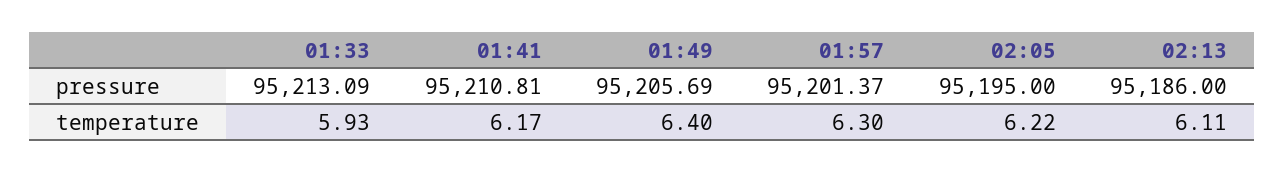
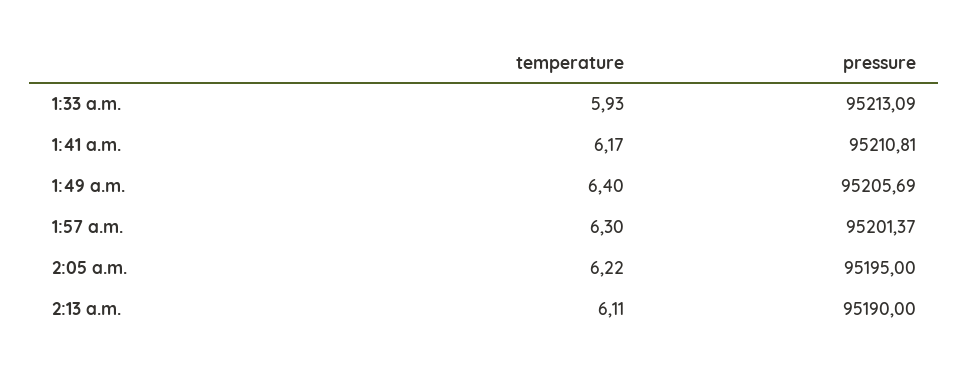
02:13, pressure: 95186 -> 95190

